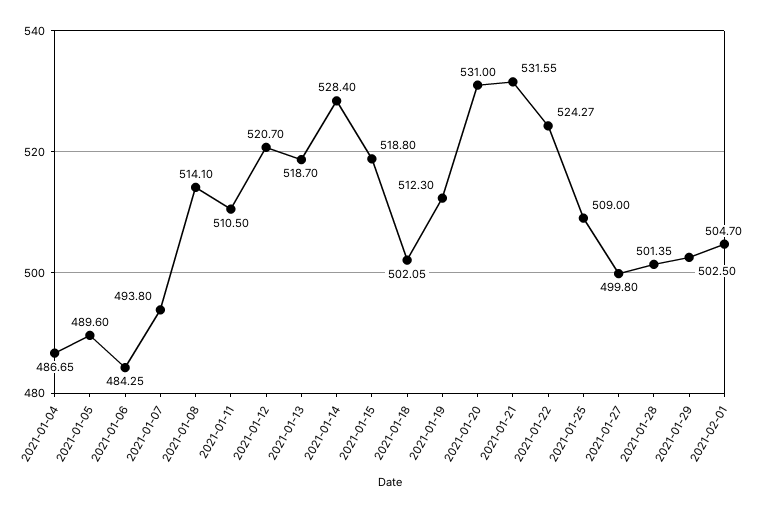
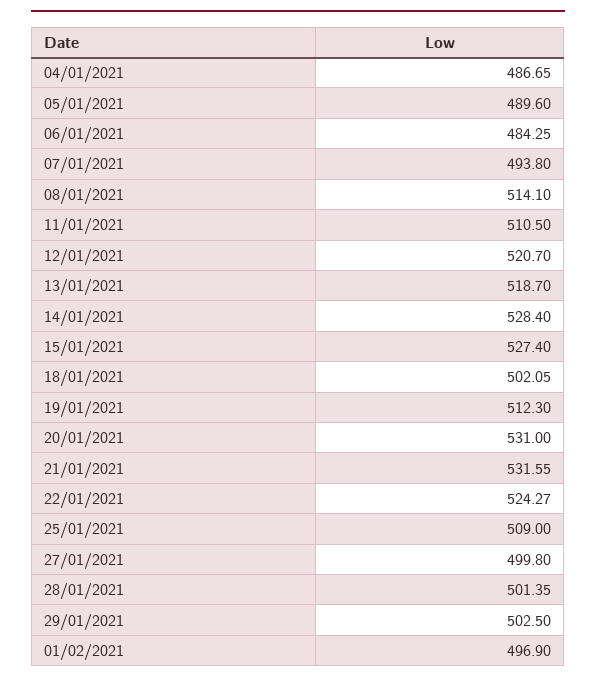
2021-01-15: 518.8 -> 527.4
2021-02-01: 504.7 -> 496.9

